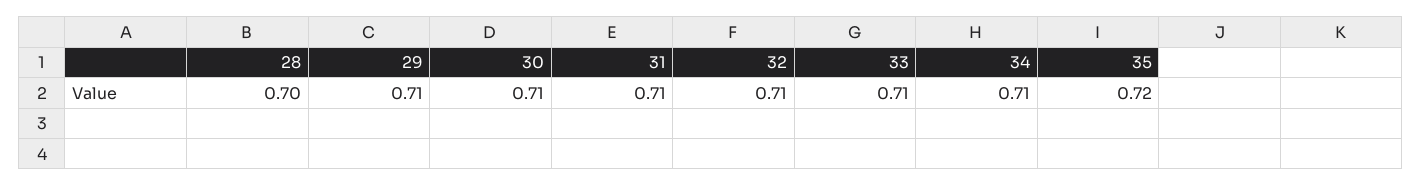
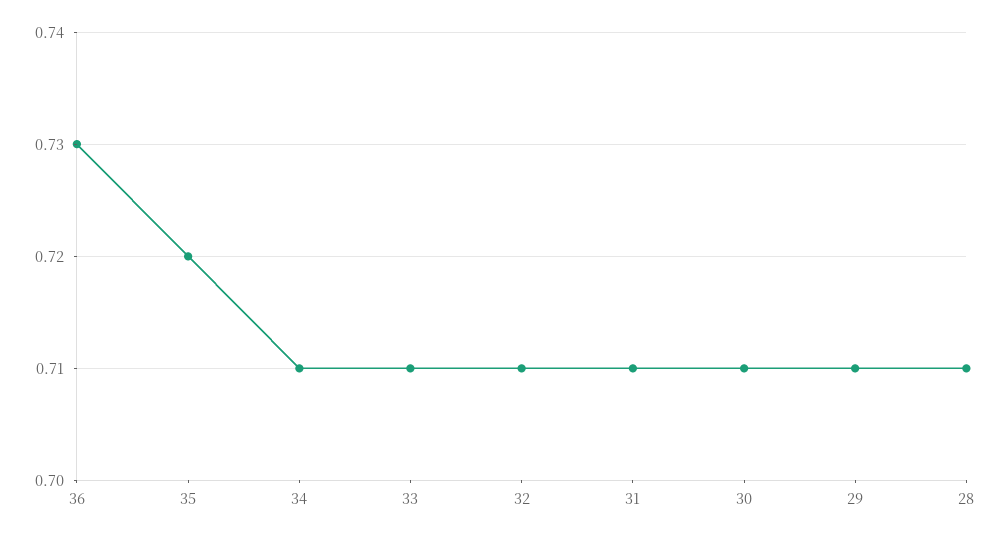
28: 0.7 -> 0.71
36: none -> 0.73

